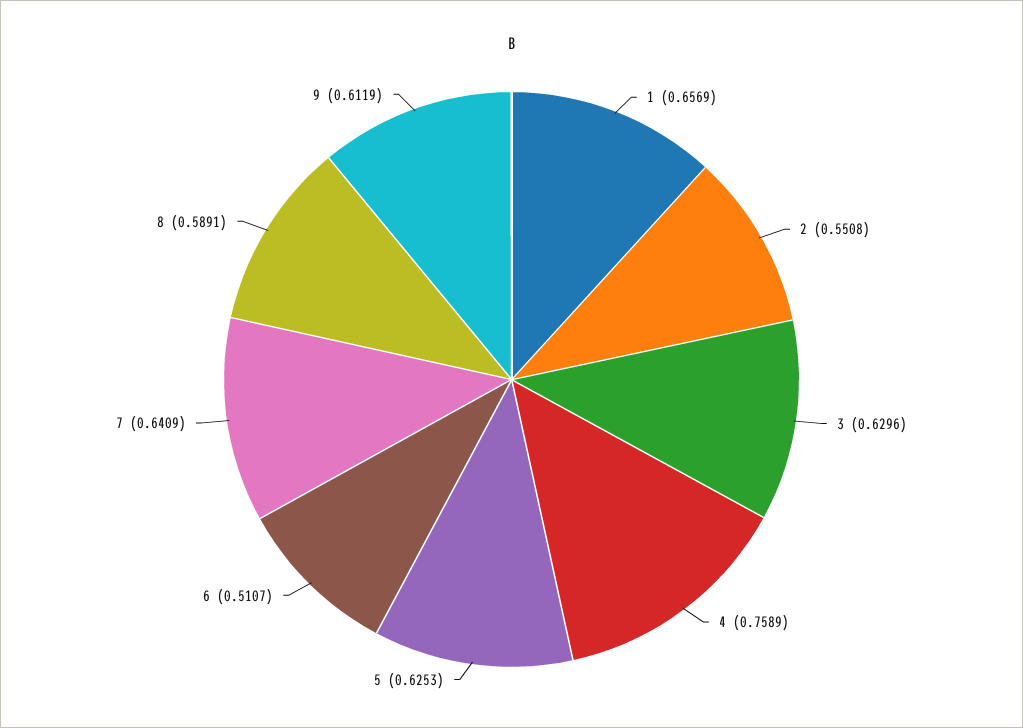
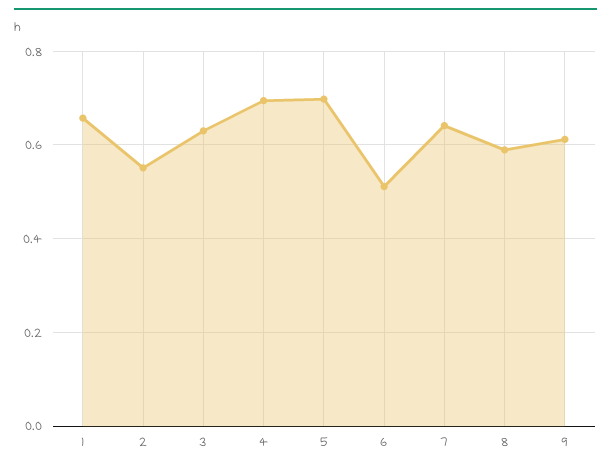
4: 0.7589 -> 0.7
5: 0.6253 -> 0.7

